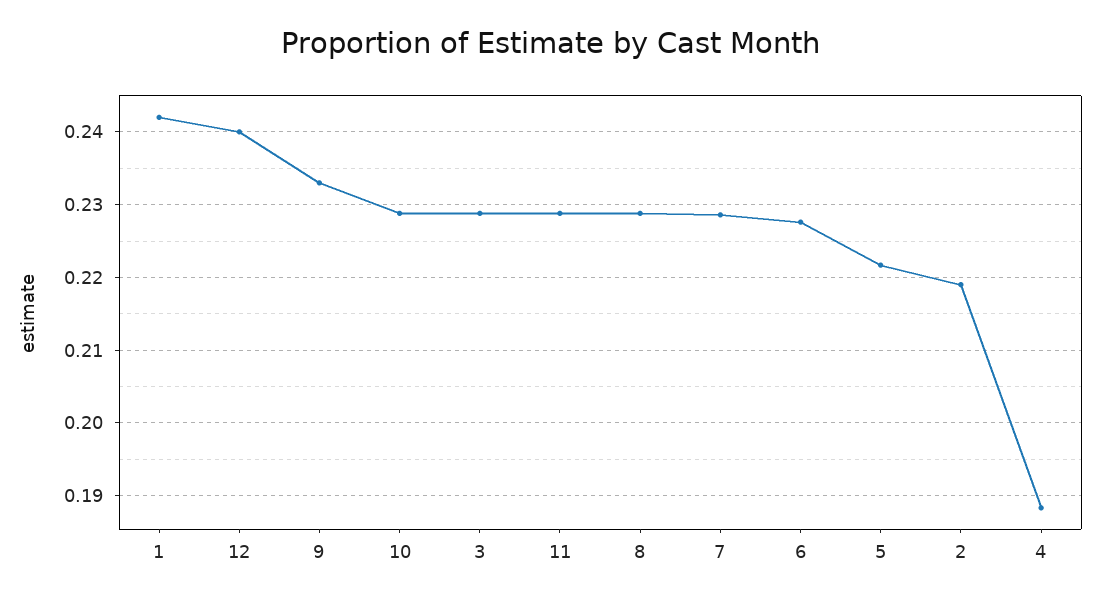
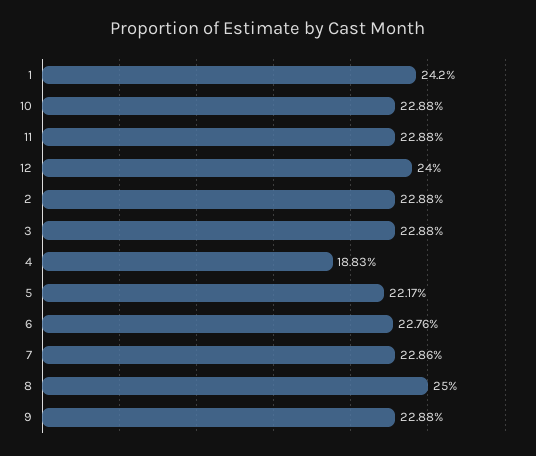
9: 0.233 -> 0.2288
8: 0.229 -> 0.25
2: 0.219 -> 0.2288

